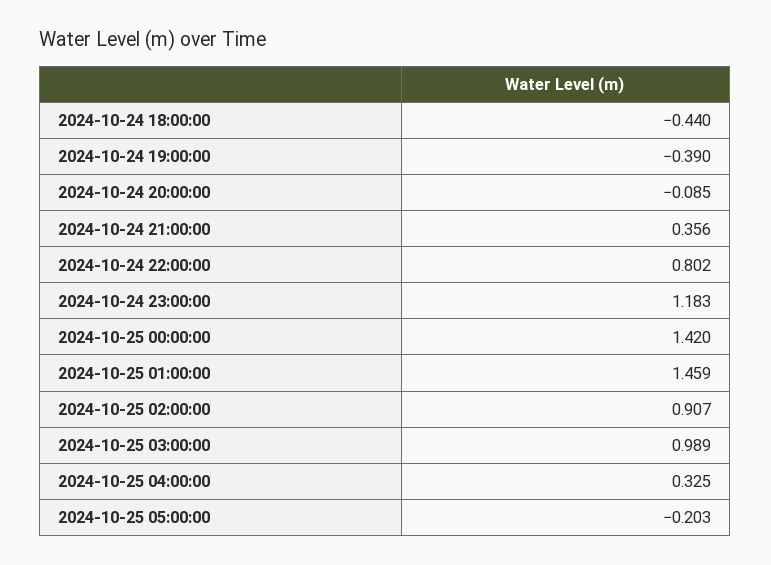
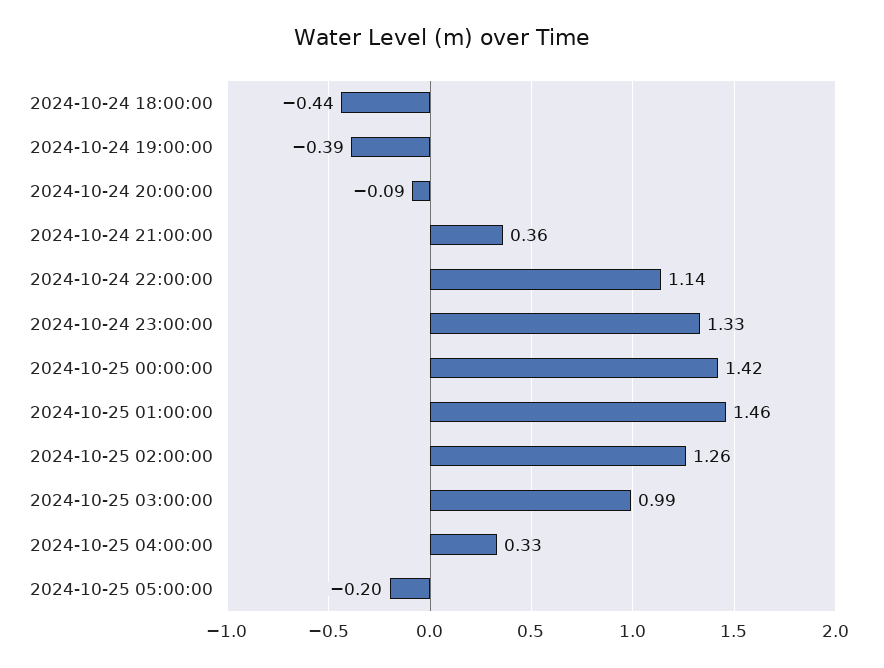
2024-10-24 22:00:00: 0.802 -> 1.14
2024-10-24 23:00:00: 1.183 -> 1.33
2024-10-25 02:00:00: 0.907 -> 1.26

